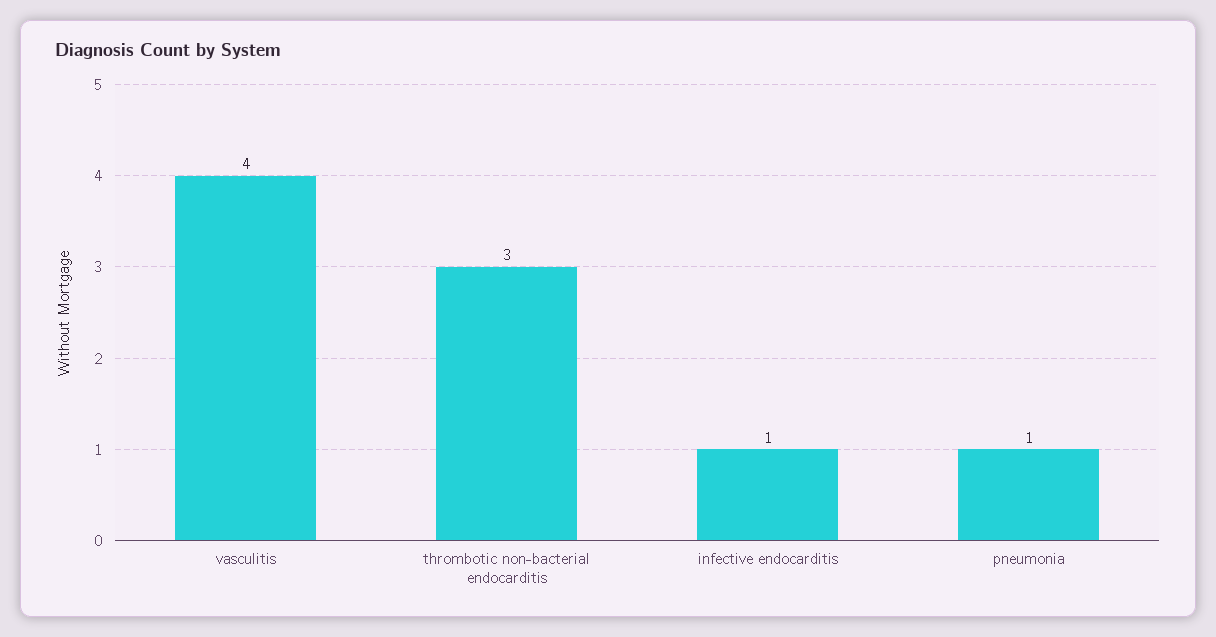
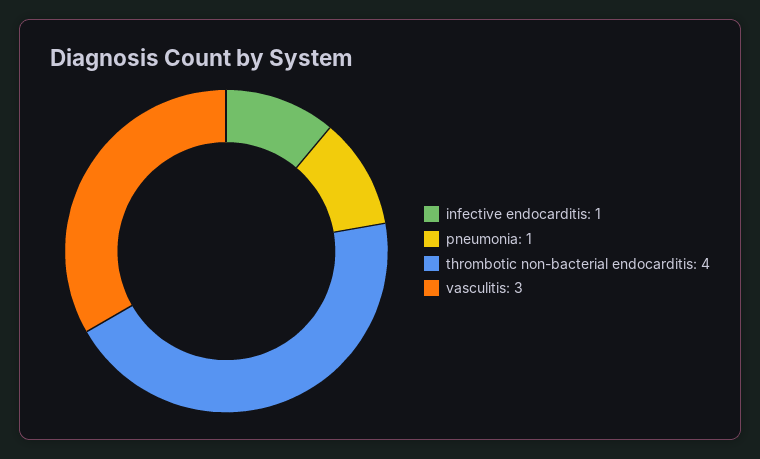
vasculitis: 4 -> 3
thrombotic non-bacterial endocarditis: 3 -> 4

